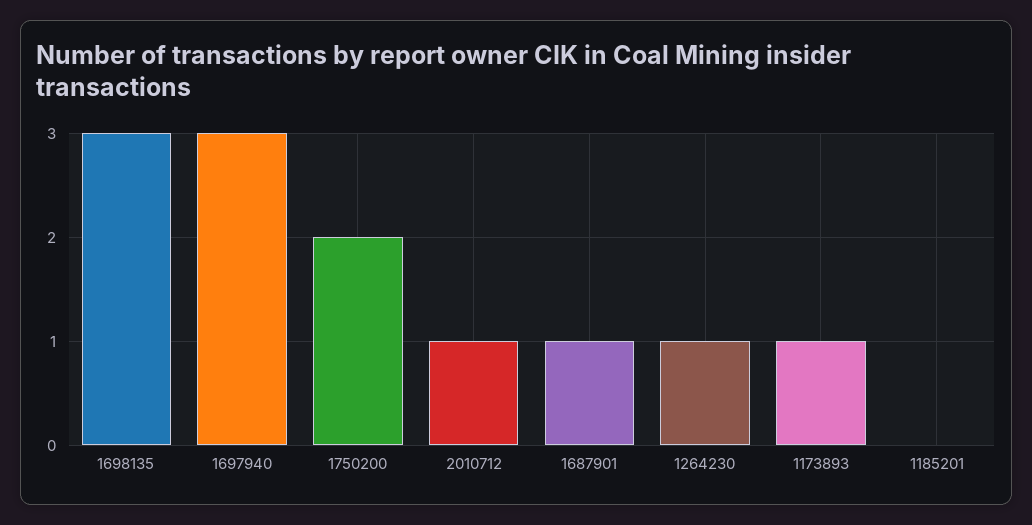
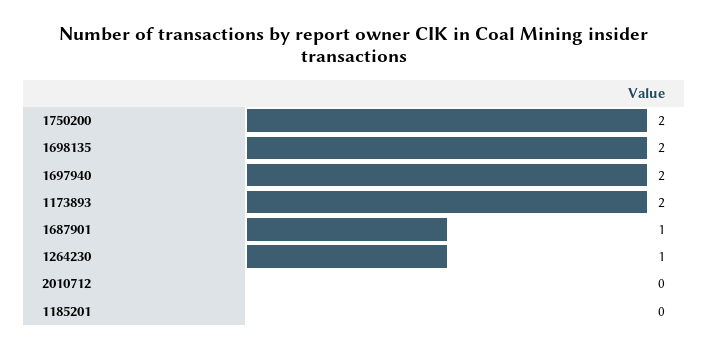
1698135: 3 -> 2
1697940: 3 -> 2
2010712: 1 -> 0
1173893: 1 -> 2

